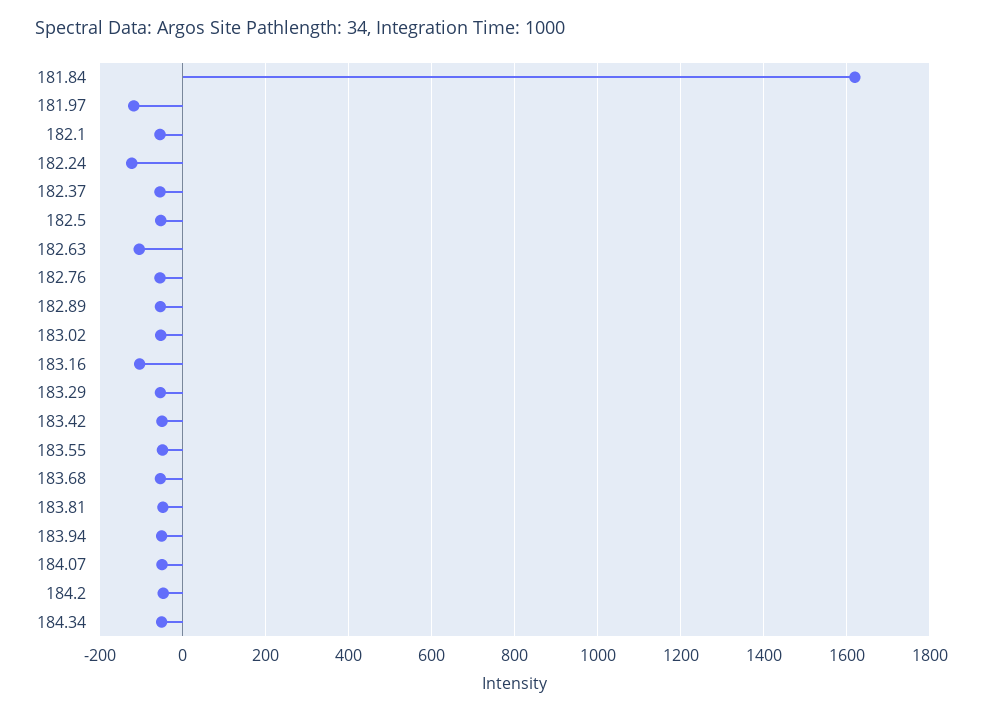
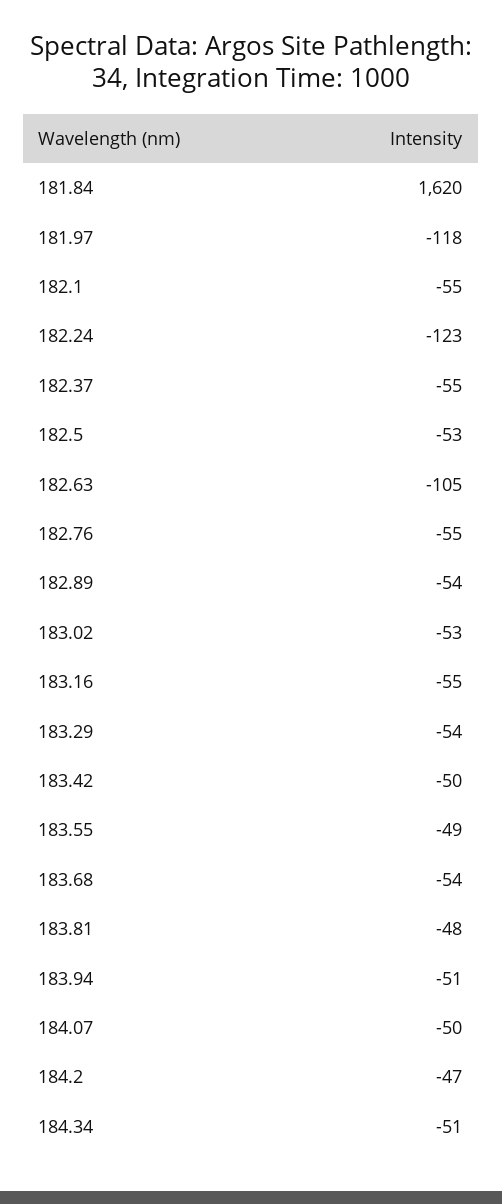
183.16: -100 -> -55

